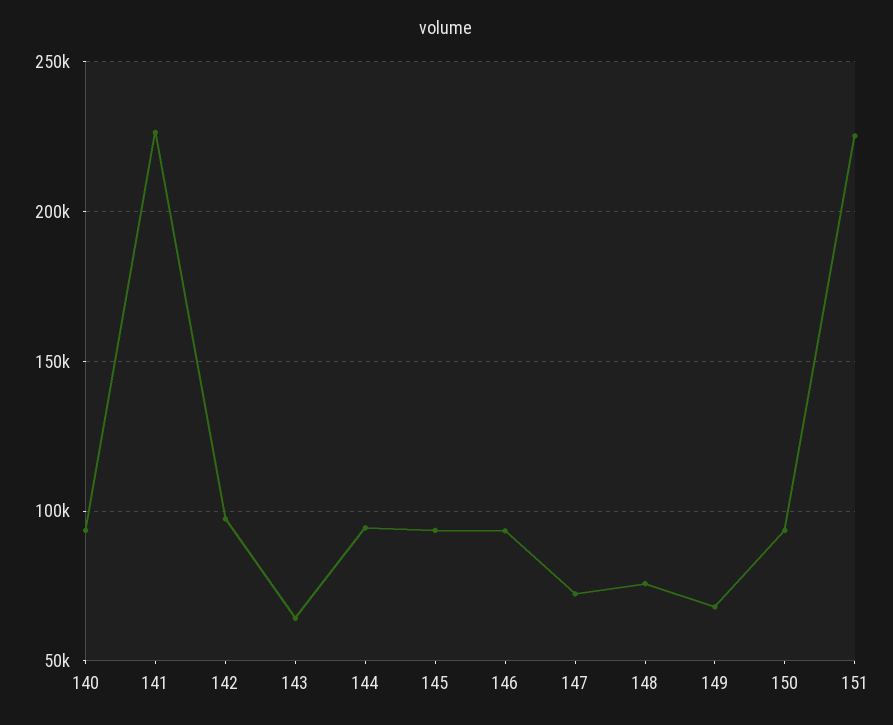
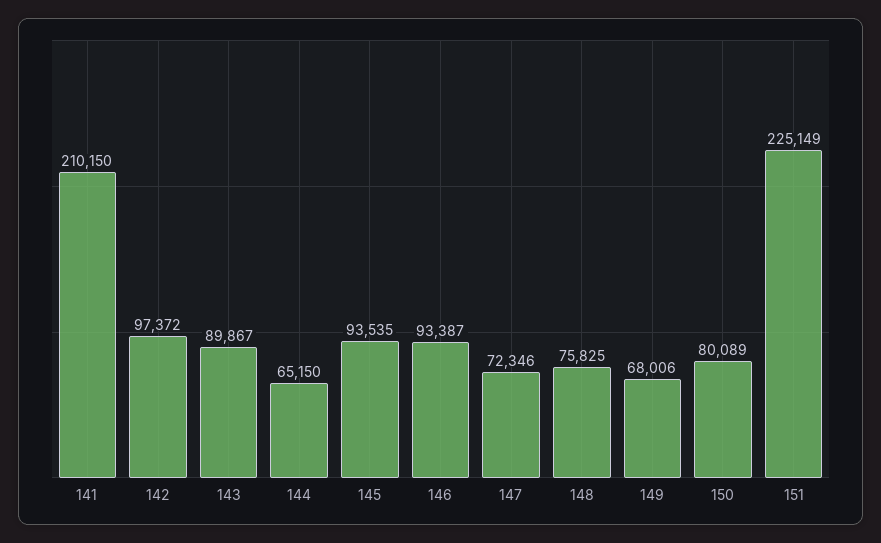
140: 95000 -> none
141: 225000 -> 210150
143: 65000 -> 89867
144: 95000 -> 65150
150: 95000 -> 80089

